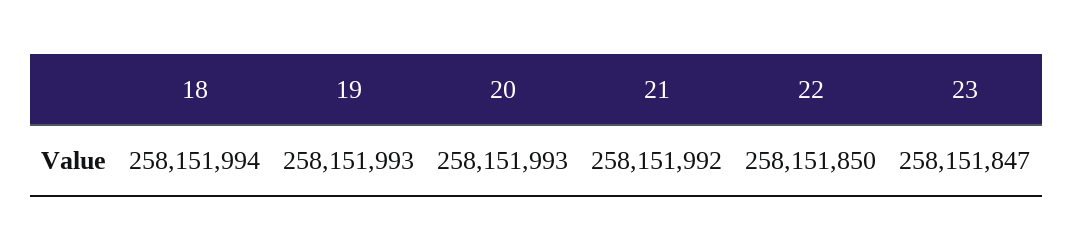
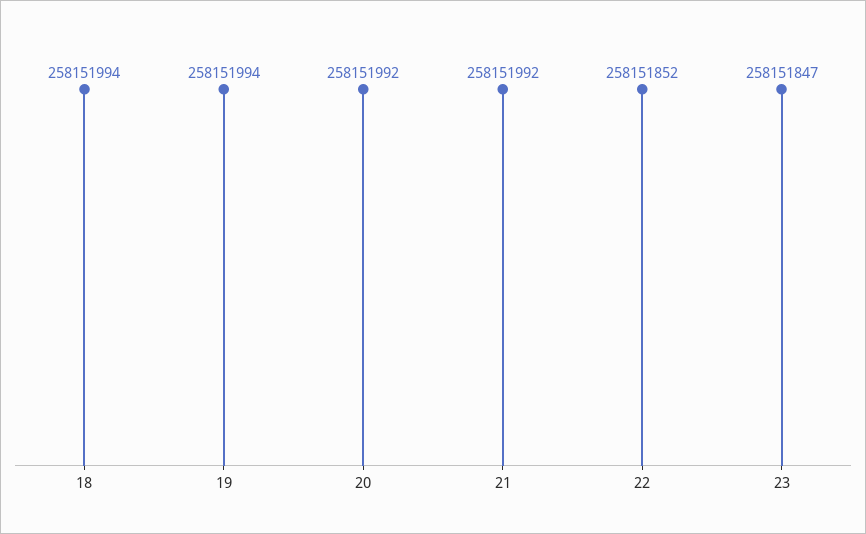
19: 258151993 -> 258151994
20: 258151993 -> 258151992
22: 258151850 -> 258151852

